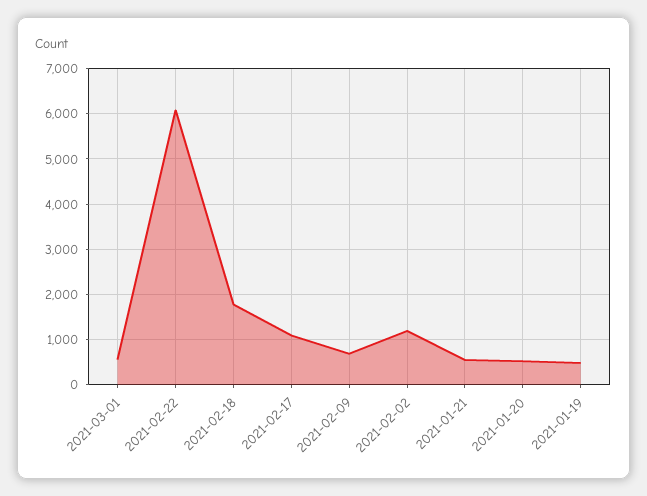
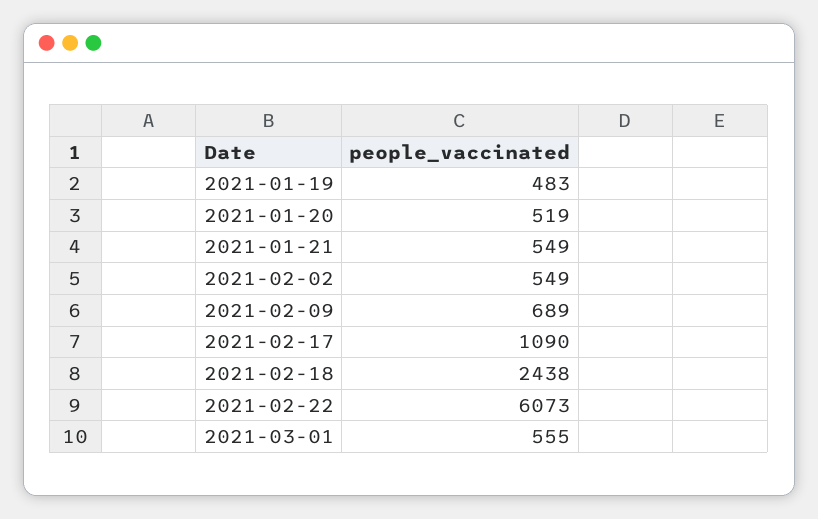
2021-02-18: 1800 -> 2438
2021-02-02: 1200 -> 549

